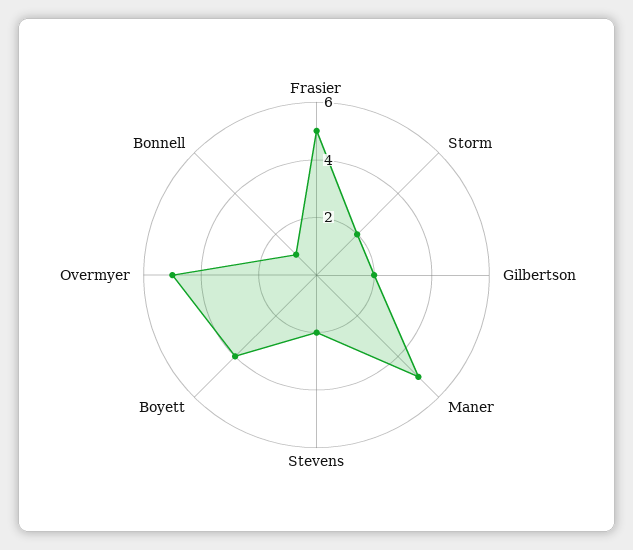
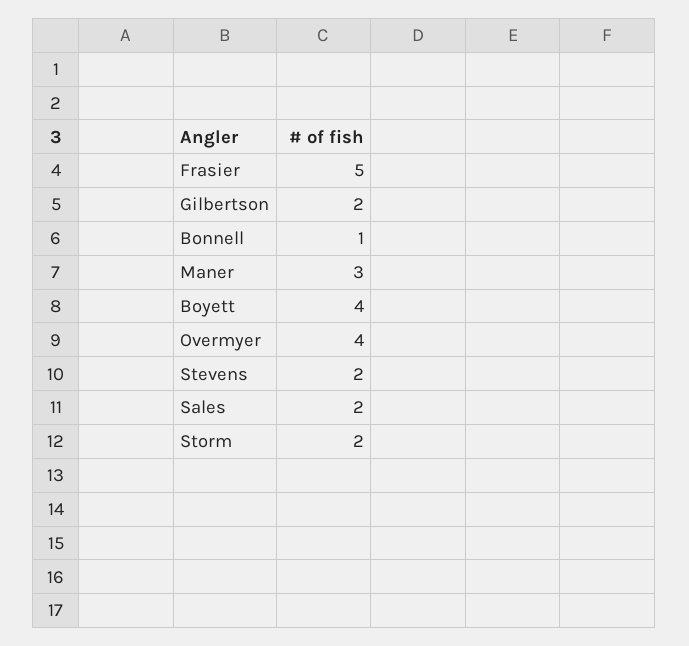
Maner: 5 -> 3
Overmyer: 5 -> 4
Sales: none -> 2

